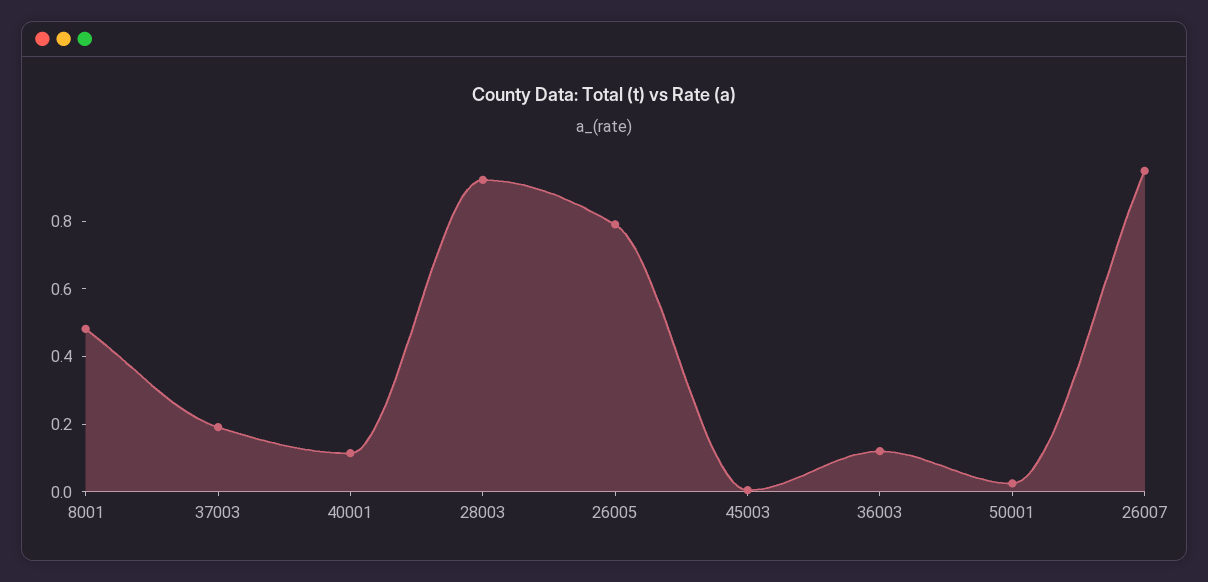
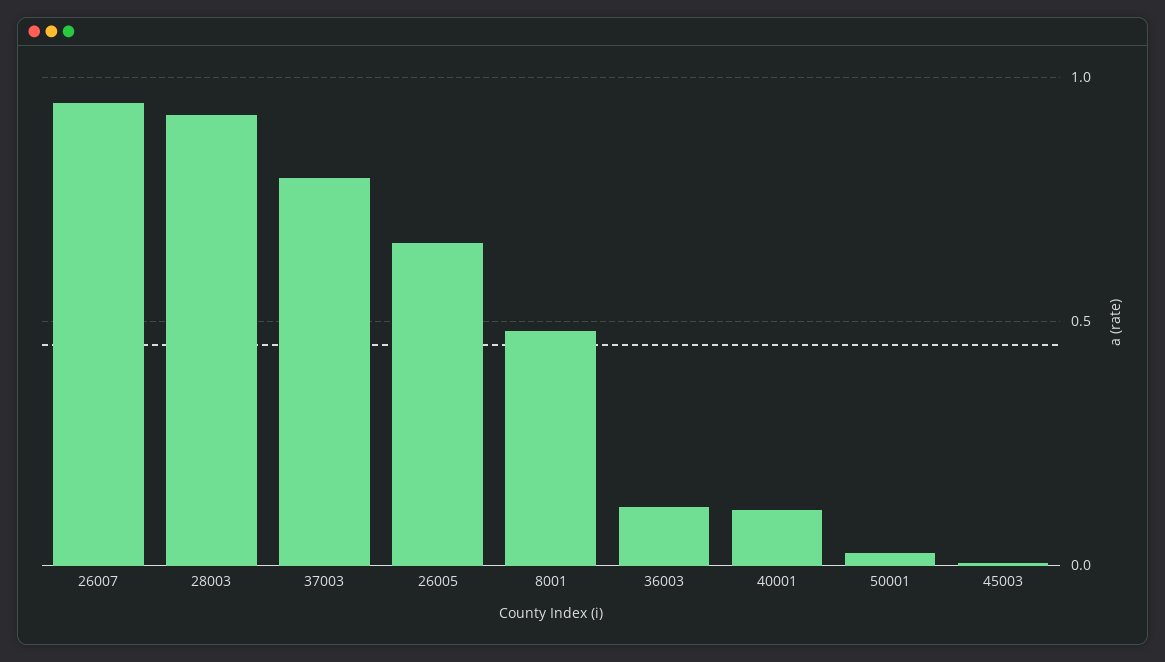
37003: 0.2 -> 0.8
26005: 0.8 -> 0.65

